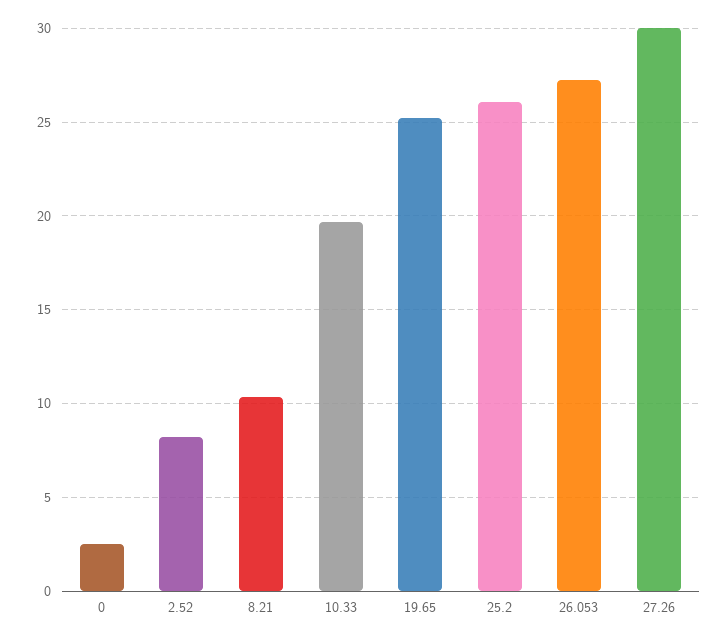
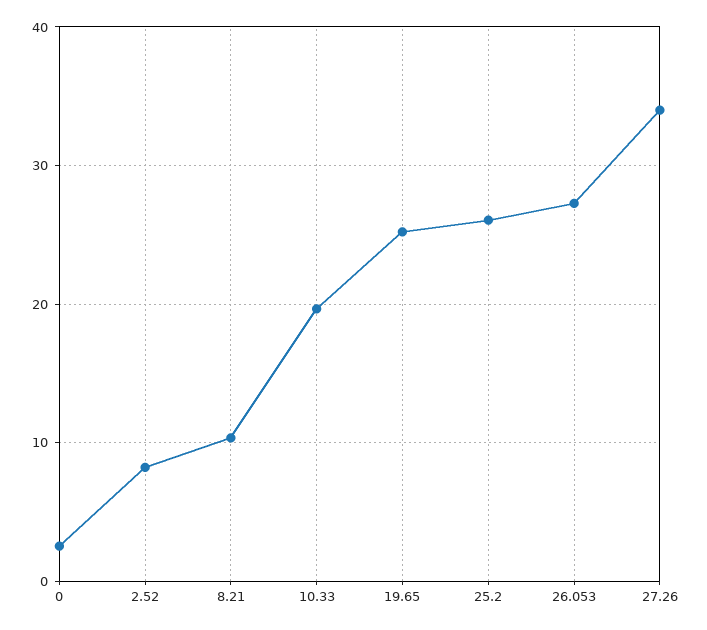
27.26: 30 -> 34

